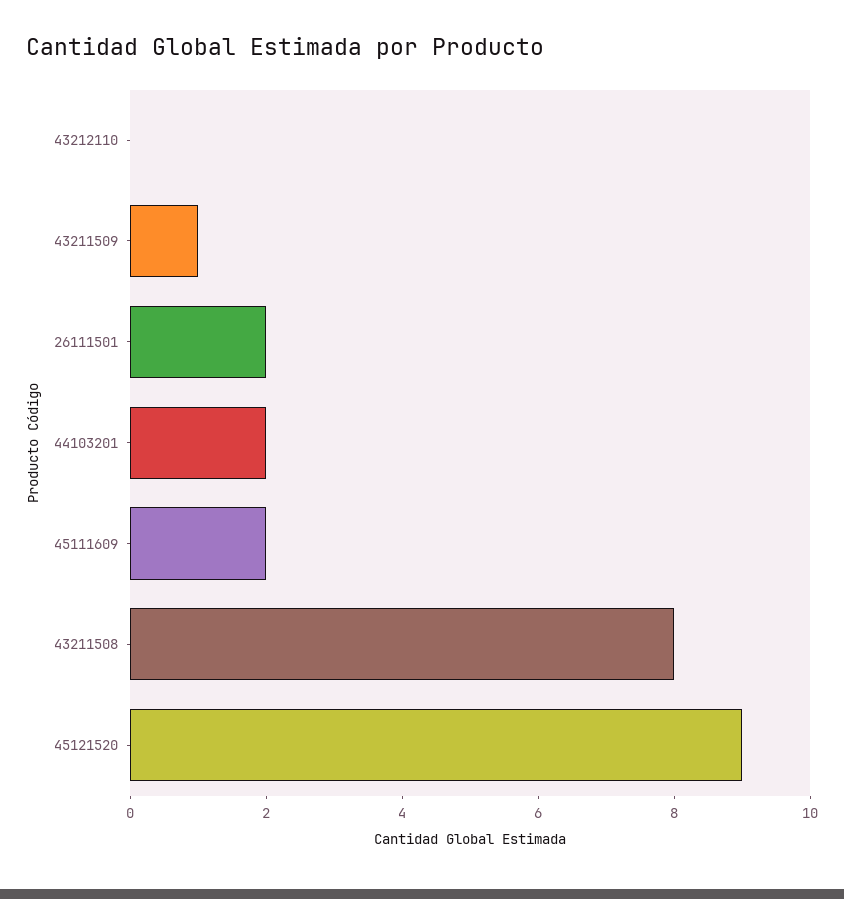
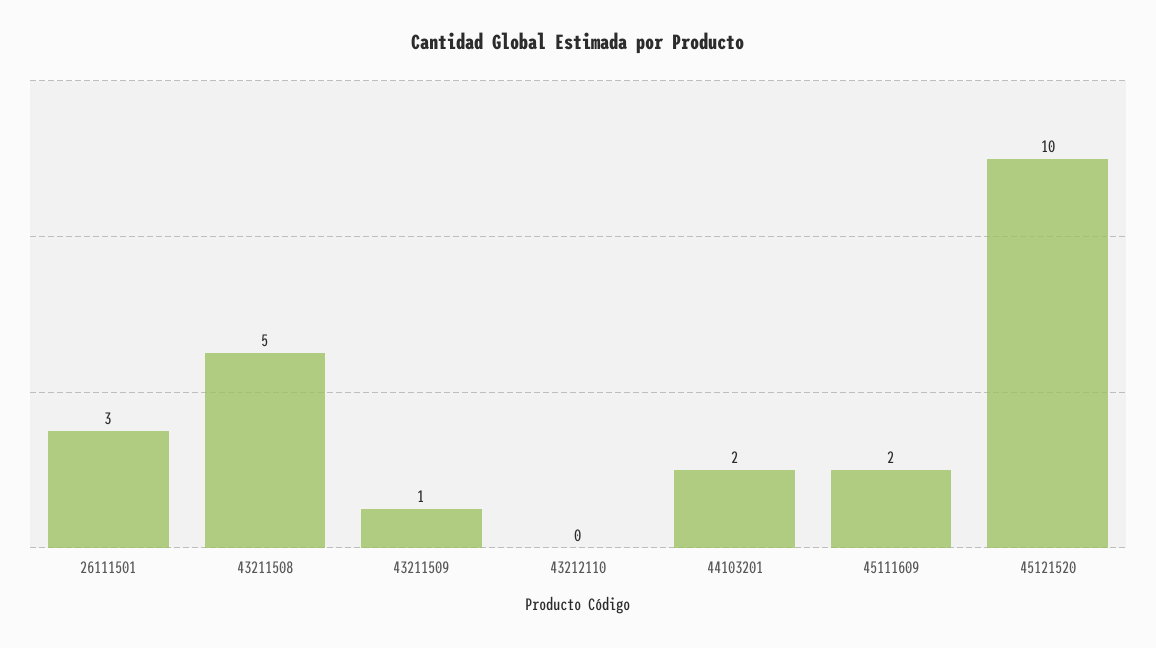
26111501: 2 -> 3
43211508: 8 -> 5
45121520: 9 -> 10

